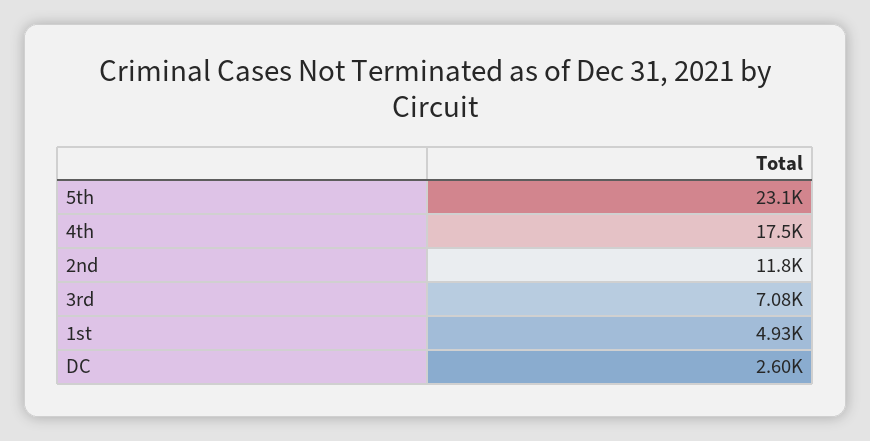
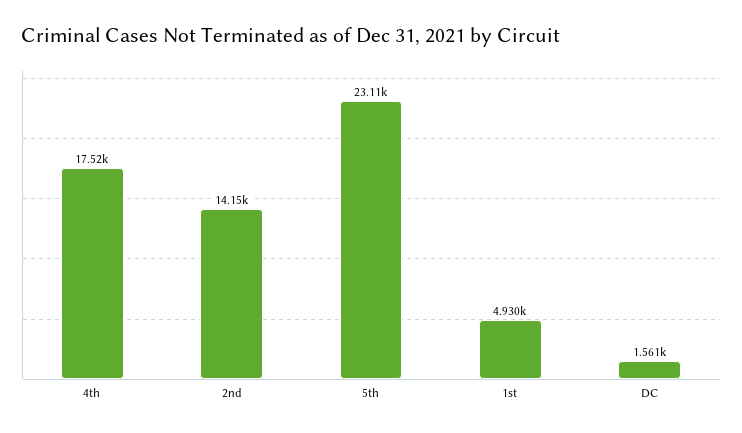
2nd: 11800 -> 14150
3rd: 7080 -> none
DC: 2600 -> 1561

